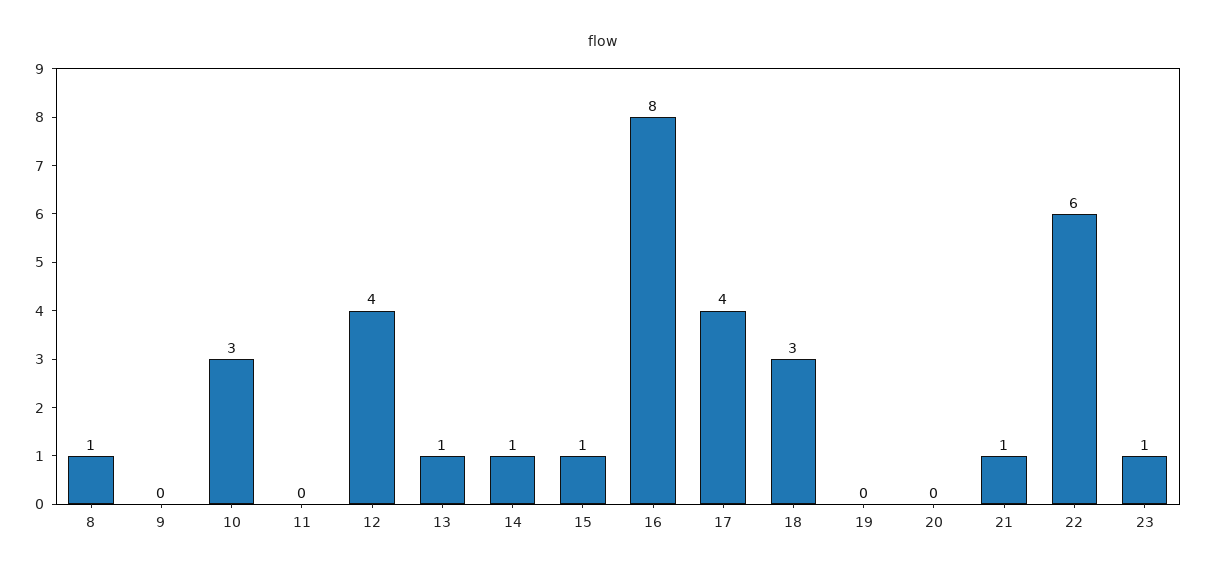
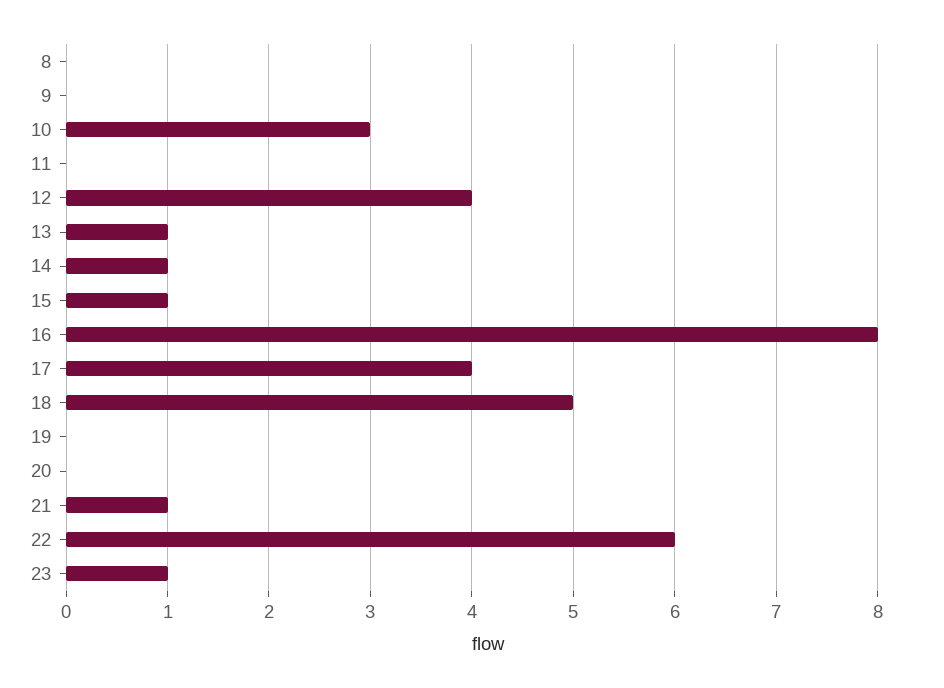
8: 1 -> 0
18: 3 -> 5

